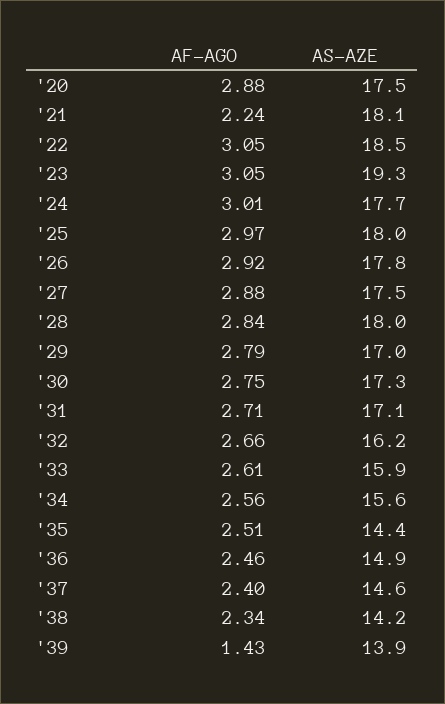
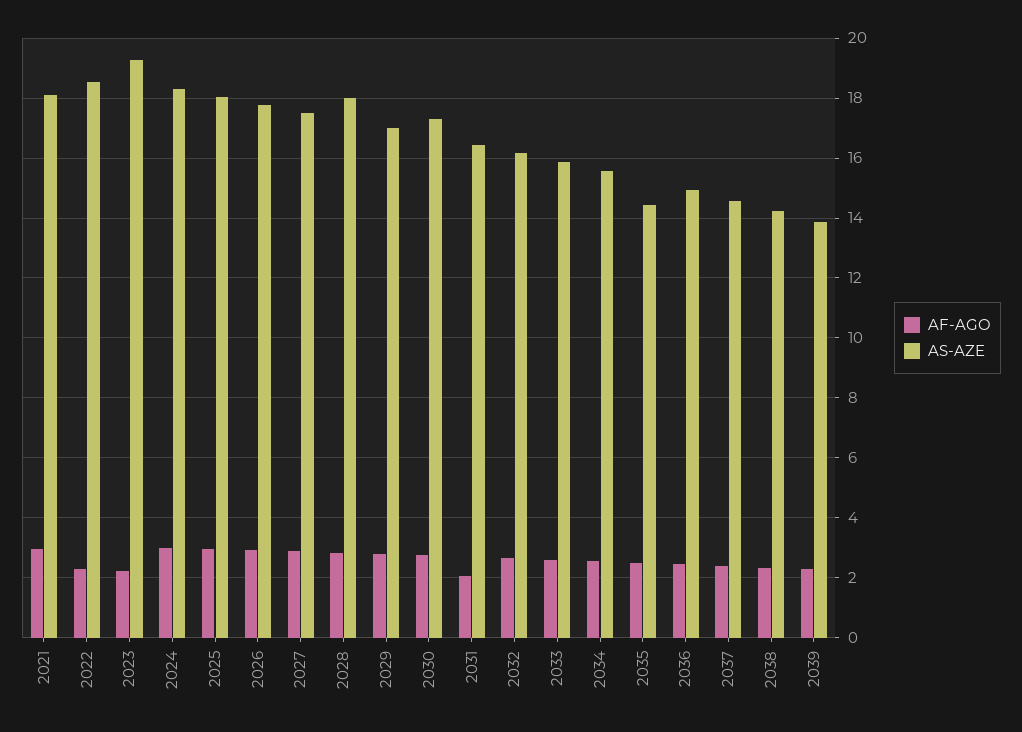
AF-AGO, '20: 2.88 -> none
AS-AZE, '20: 17.5 -> none
AF-AGO, '21: 2.24 -> 3
AF-AGO, '22: 3.05 -> 2.25
AF-AGO, '23: 3.05 -> 2.25
AS-AZE, '24: 17.7 -> 18.25
AF-AGO, '31: 2.71 -> 2
AS-AZE, '31: 17.1 -> 16.5
AF-AGO, '39: 1.43 -> 2.25

